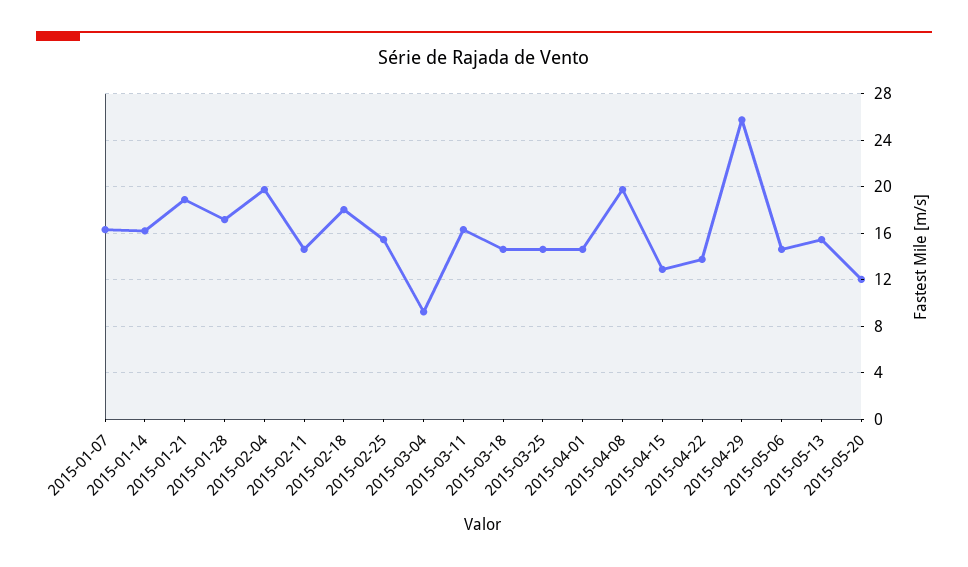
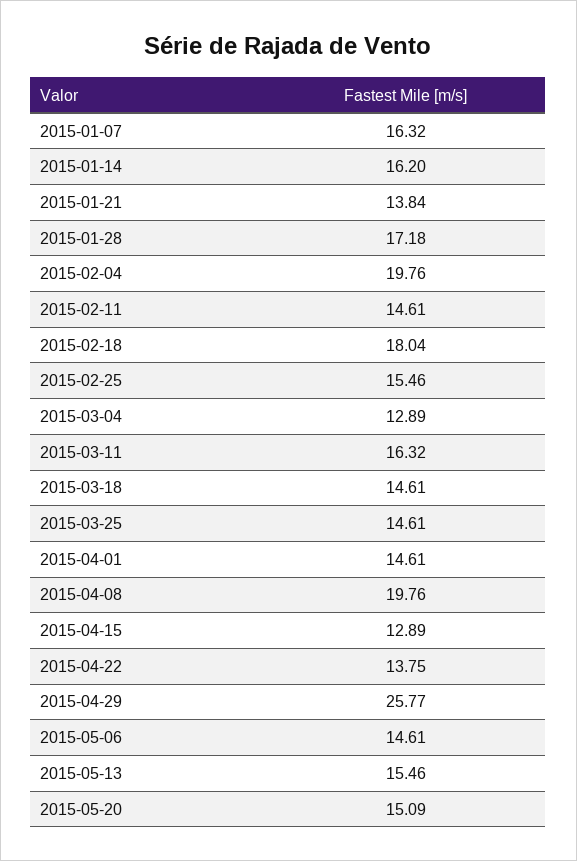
2015-01-21: 19 -> 13.84
2015-03-04: 9 -> 12.89
2015-05-20: 12 -> 15.09

